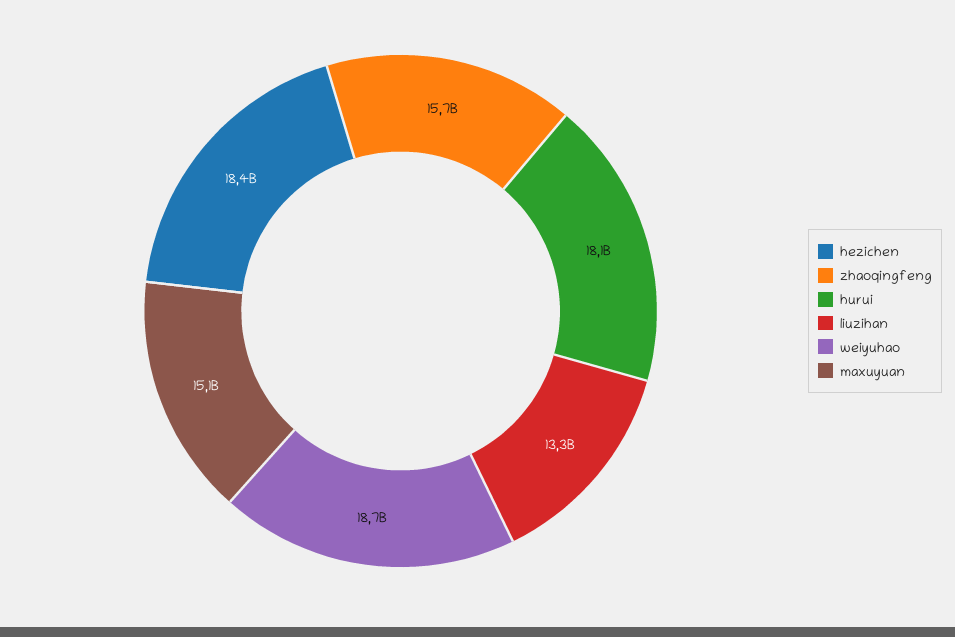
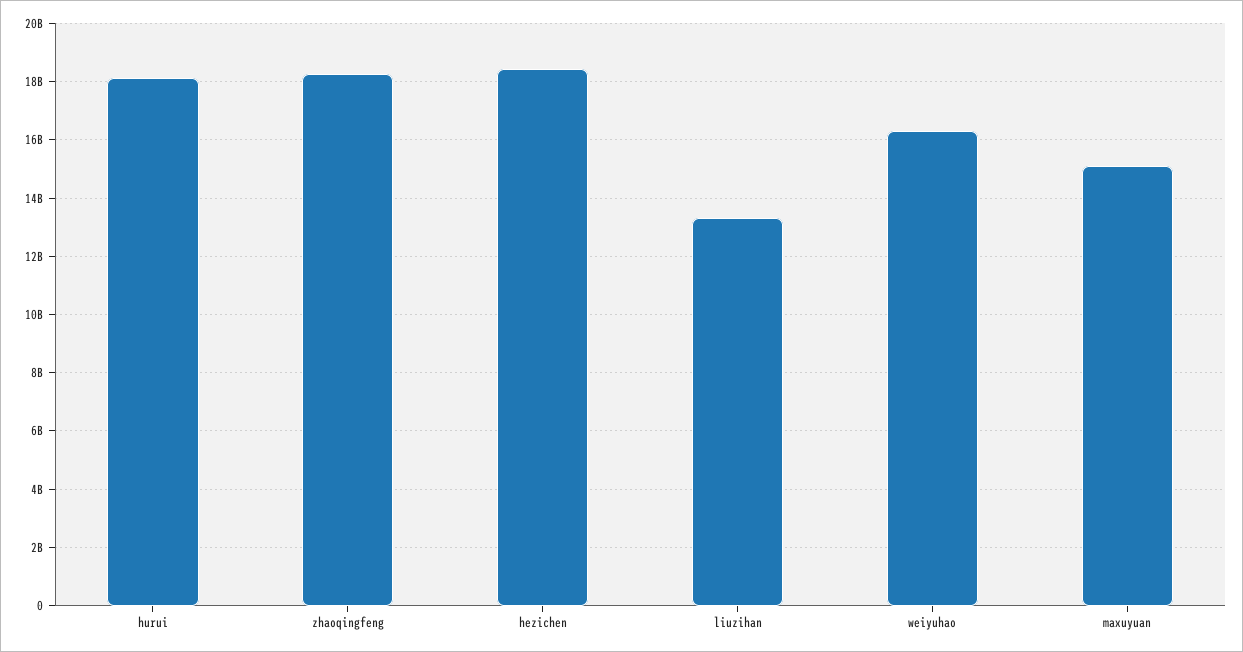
zhaoqingfeng: 15700000000 -> 18250000000
weiyuhao: 18700000000 -> 16250000000

